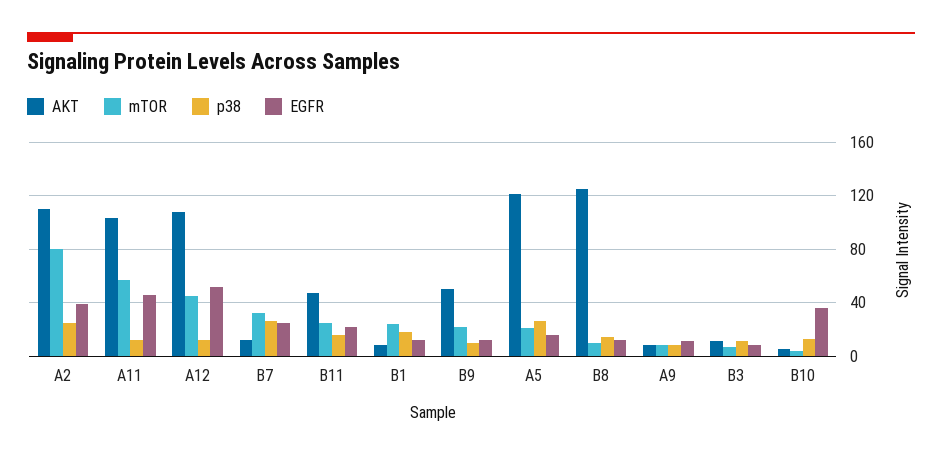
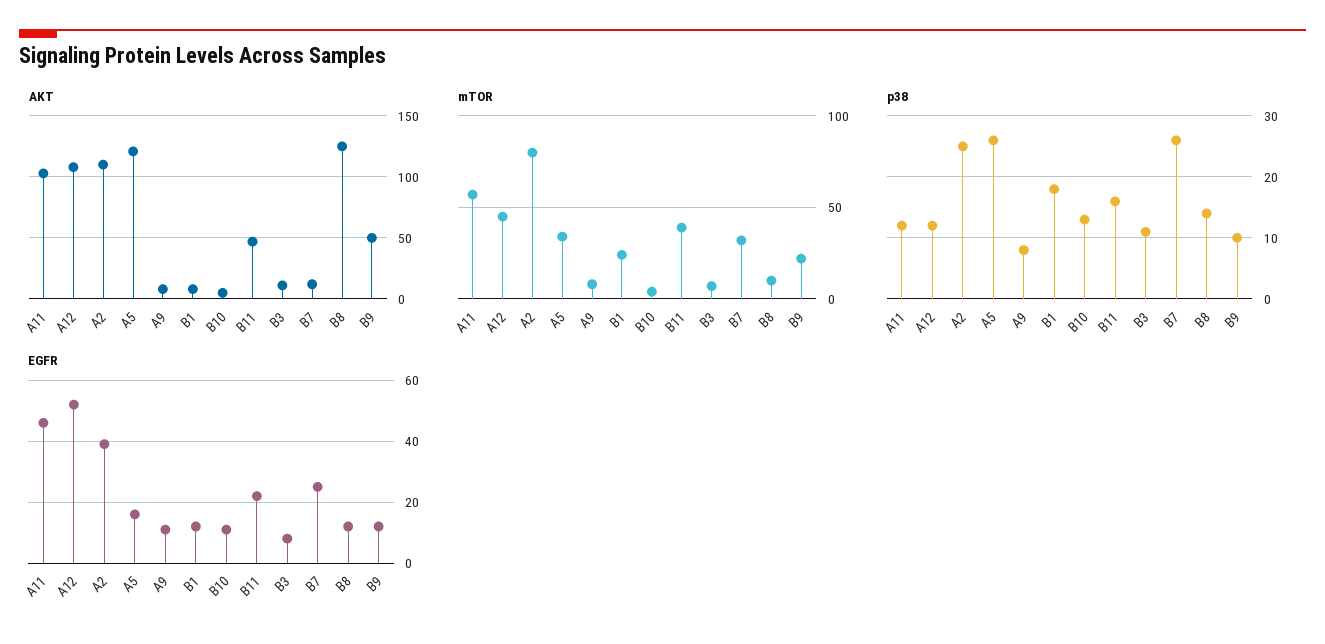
mTOR, B11: 25 -> 40
mTOR, A5: 20 -> 35
EGFR, B10: 35 -> 10

